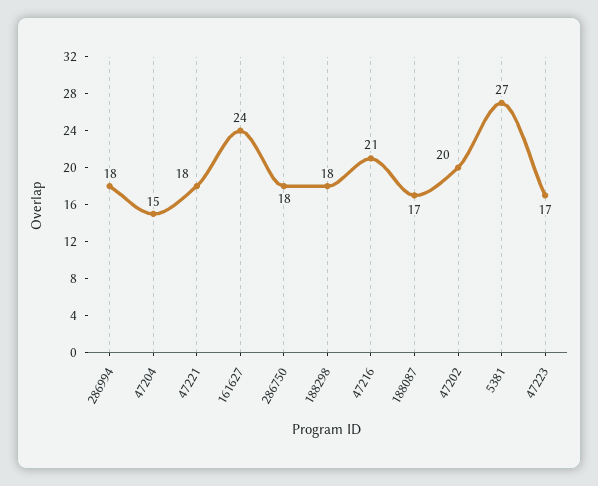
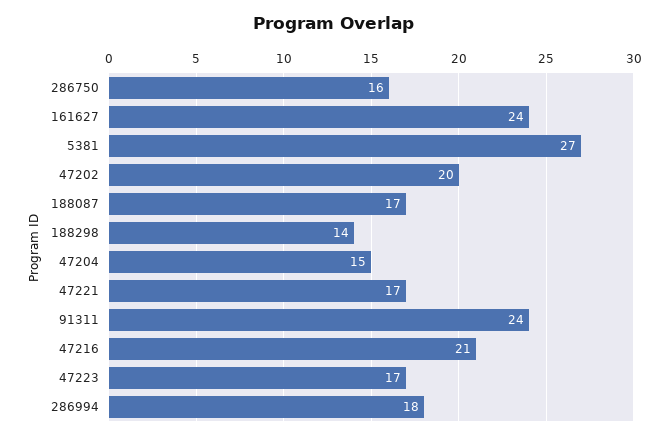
47221: 18 -> 17
286750: 18 -> 16
188298: 18 -> 14
91311: none -> 24

